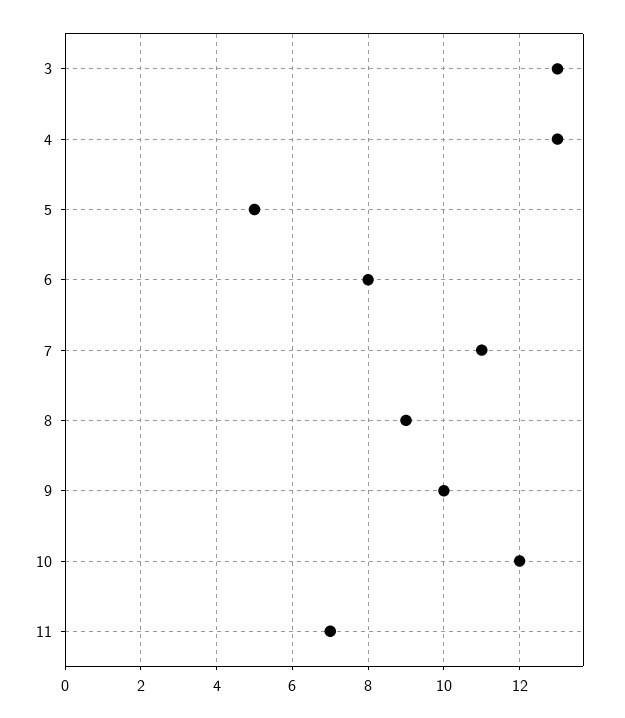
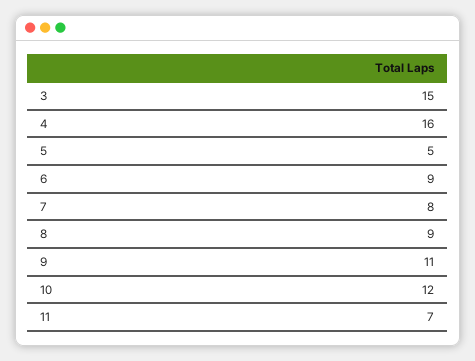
3: 13 -> 15
4: 13 -> 16
6: 8 -> 9
7: 11 -> 8
9: 10 -> 11

